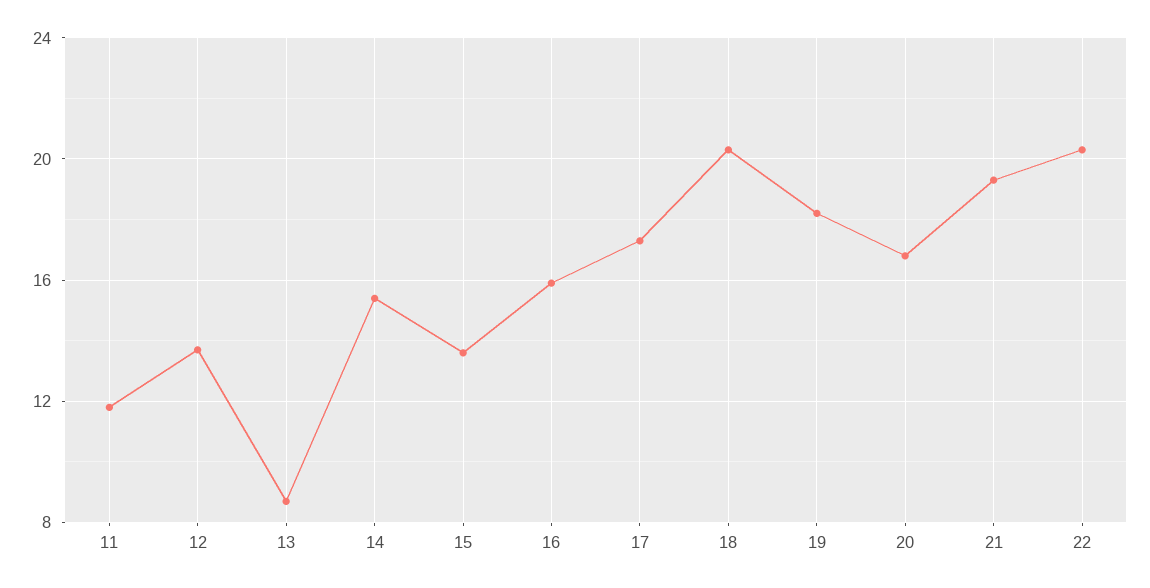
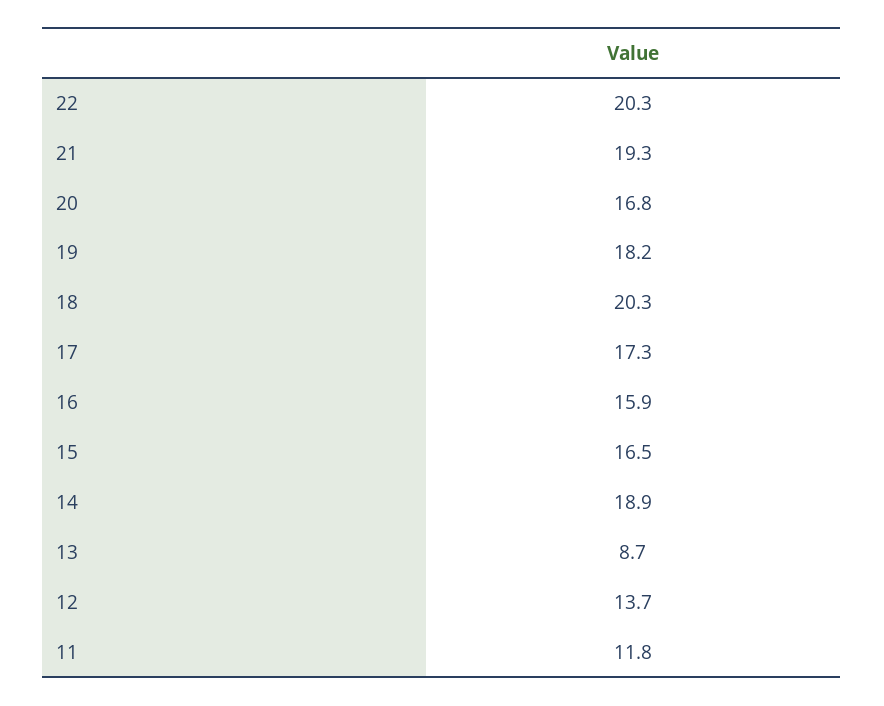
14: 15.5 -> 18.9
15: 13.5 -> 16.5

